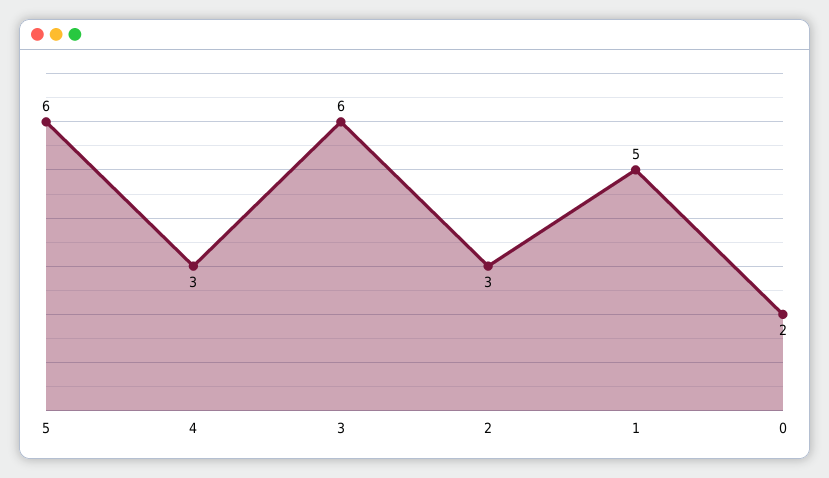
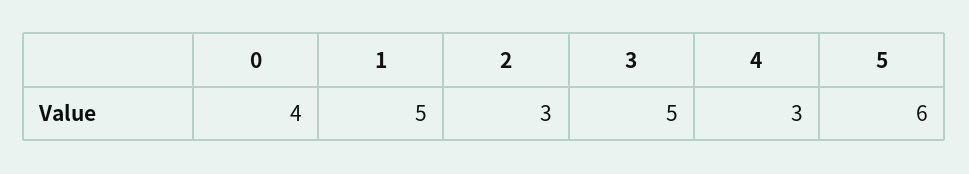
3: 6 -> 5
0: 2 -> 4

